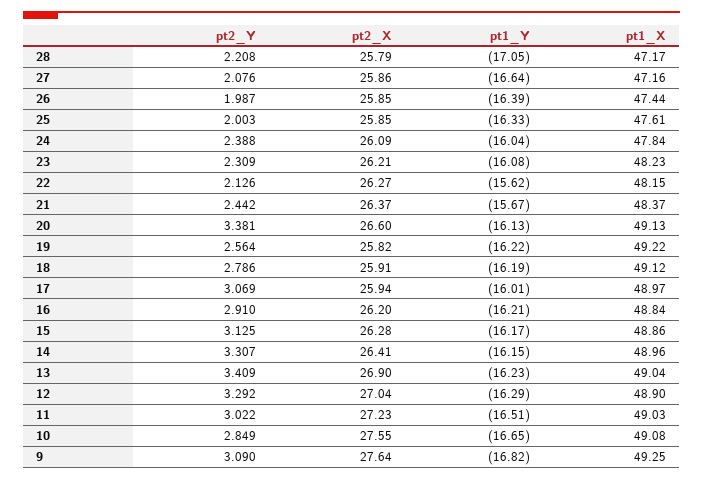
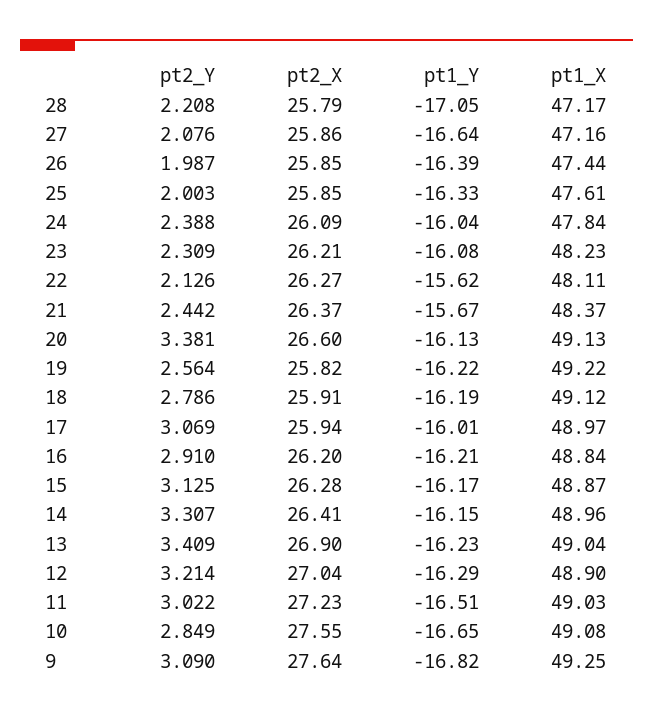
pt1_X, 22: 48.15 -> 48.11
pt1_X, 15: 48.86 -> 48.87
pt2_Y, 12: 3.292 -> 3.214

